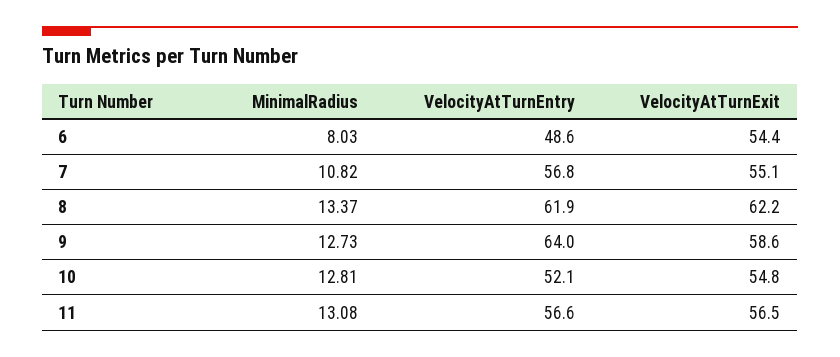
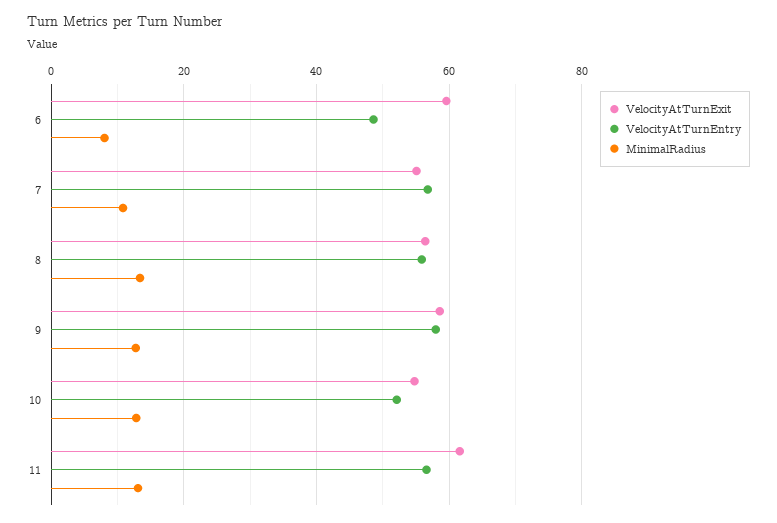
VelocityAtTurnExit, 6: 54.4 -> 60
VelocityAtTurnEntry, 8: 61.9 -> 56
VelocityAtTurnExit, 8: 62.2 -> 56
VelocityAtTurnEntry, 9: 64 -> 58
VelocityAtTurnExit, 11: 56.5 -> 62

